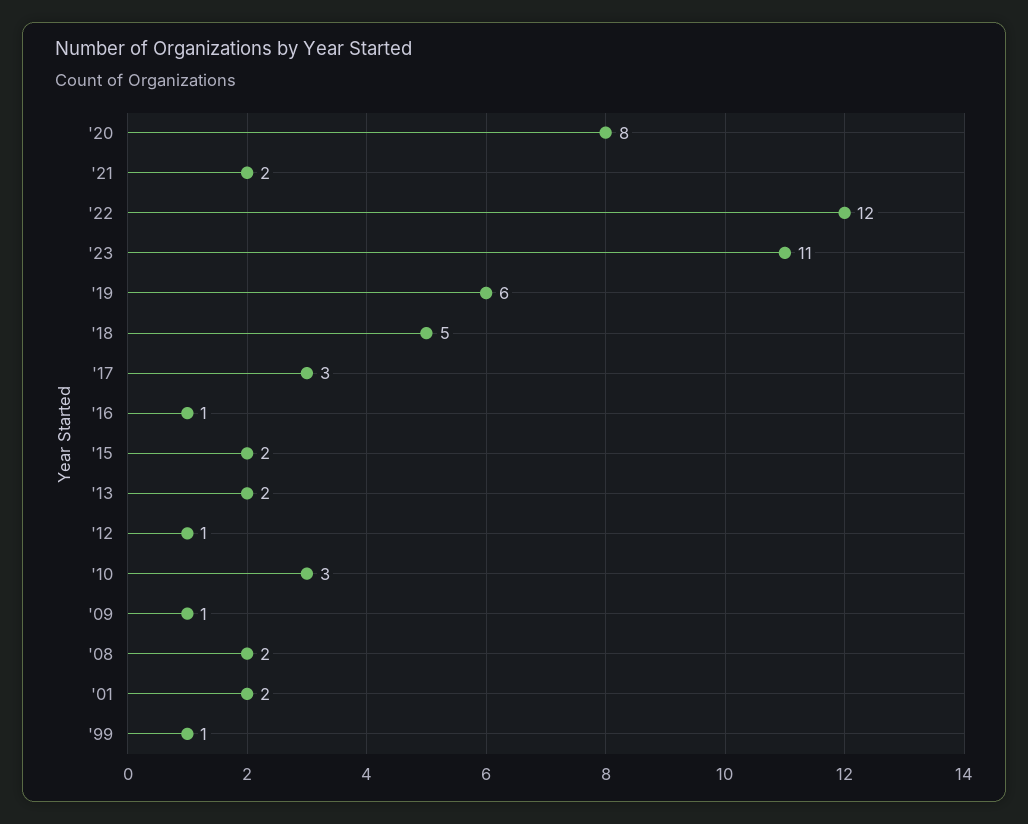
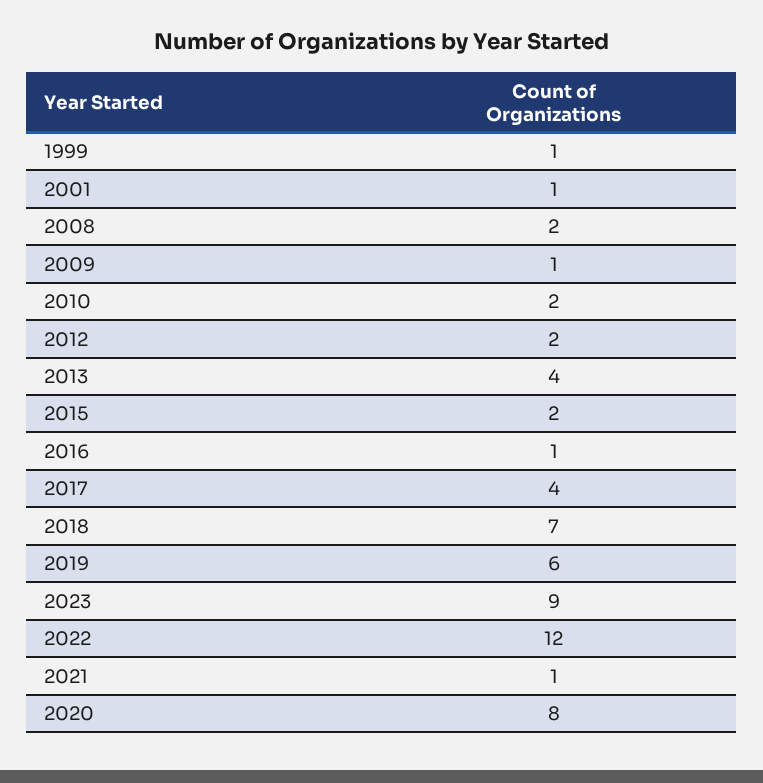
'21: 2 -> 1
'23: 11 -> 9
'18: 5 -> 7
'17: 3 -> 4
'13: 2 -> 4
'12: 1 -> 2
'10: 3 -> 2
'01: 2 -> 1

